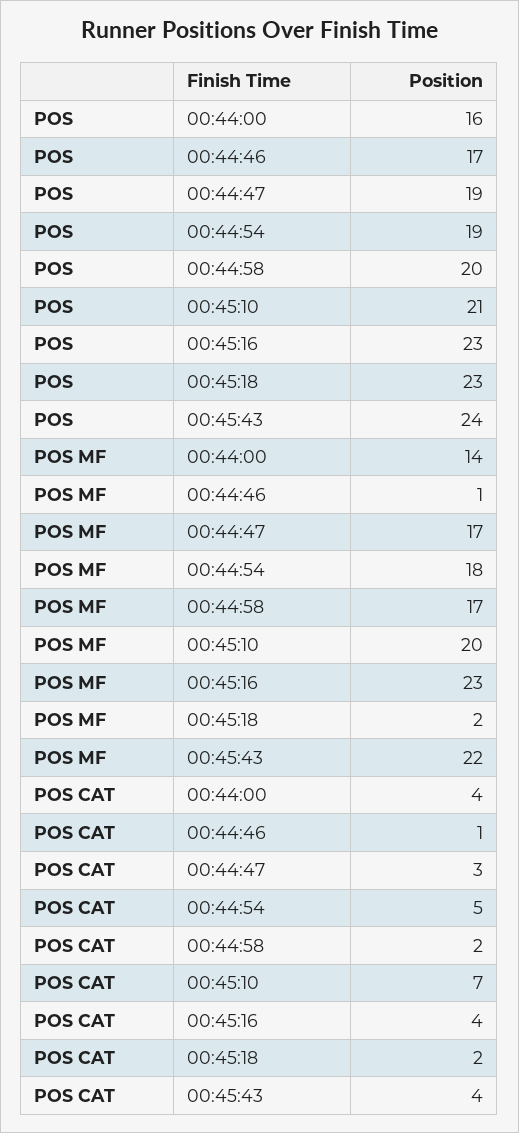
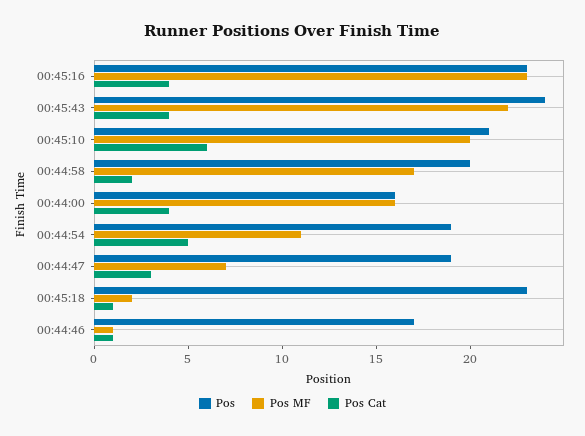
POS MF, 00:44:00: 14 -> 16
POS MF, 00:44:47: 17 -> 7
POS MF, 00:44:54: 18 -> 11
POS CAT, 00:45:10: 7 -> 6
POS CAT, 00:45:18: 2 -> 1

